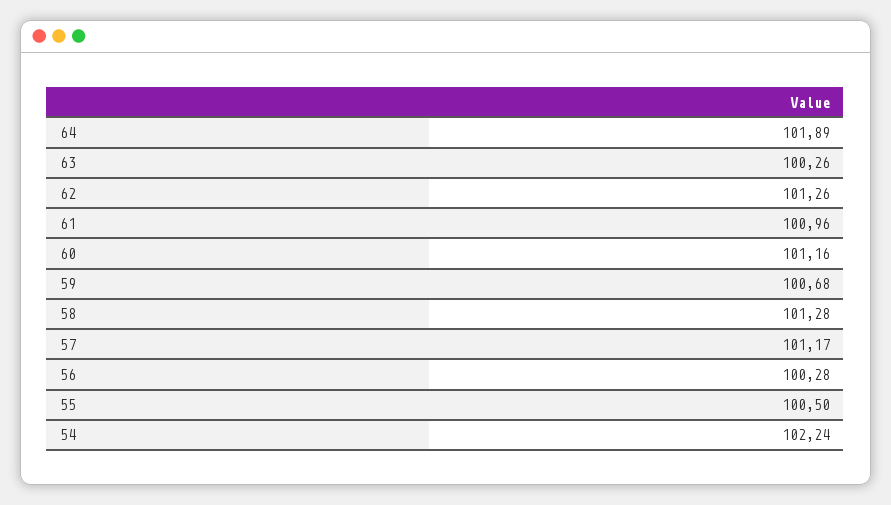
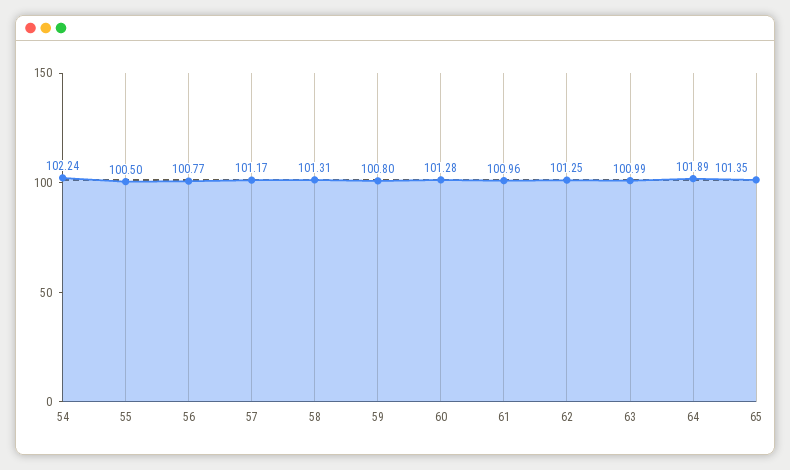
63: 100.26 -> 100.99
62: 101.26 -> 101.25
60: 101.16 -> 101.28
59: 100.68 -> 100.8
58: 101.28 -> 101.31
56: 100.28 -> 100.77
65: none -> 101.35

